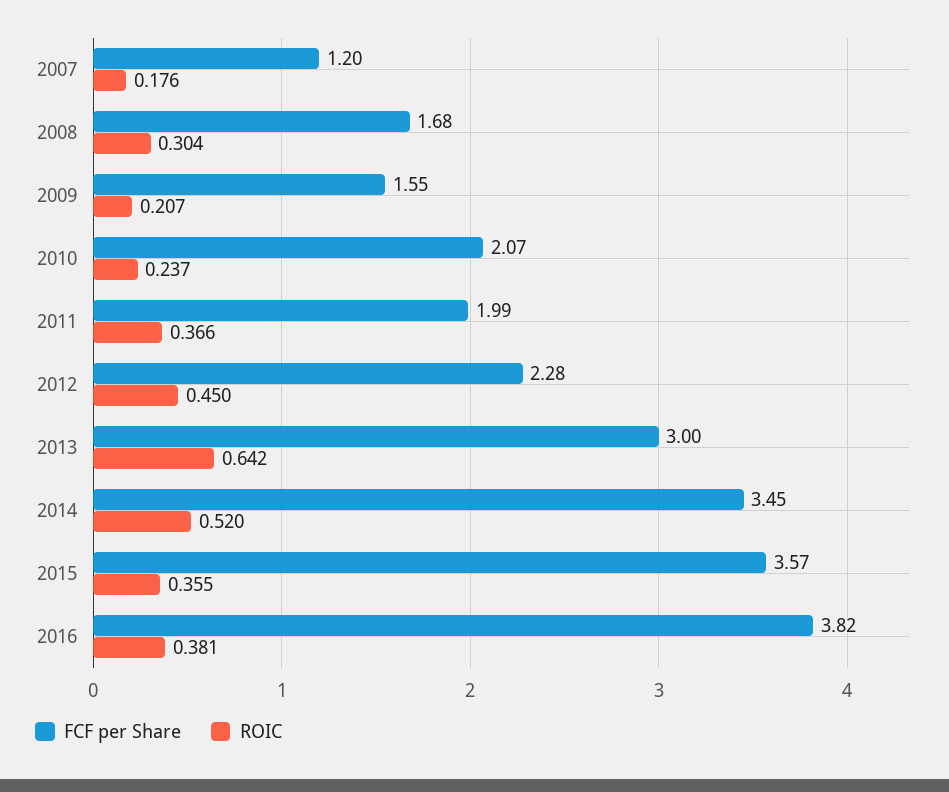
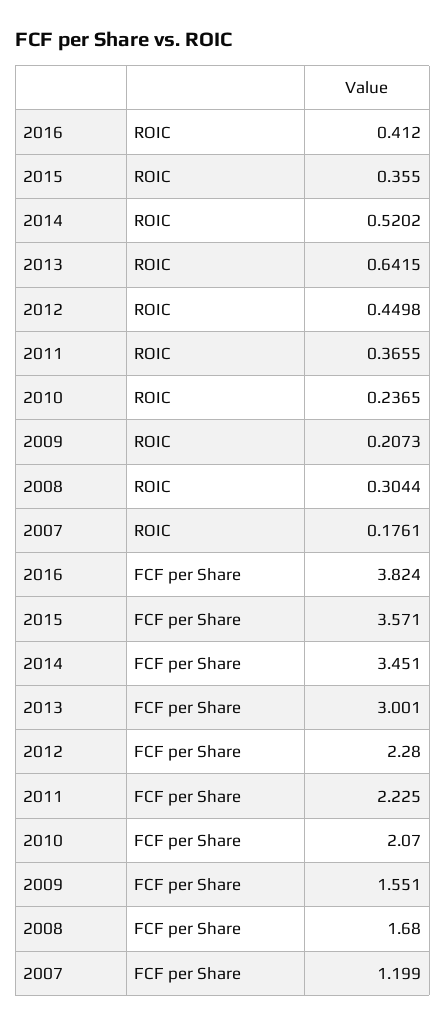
FCF per Share, 2011: 1.99 -> 2.225
ROIC, 2016: 0.381 -> 0.412

